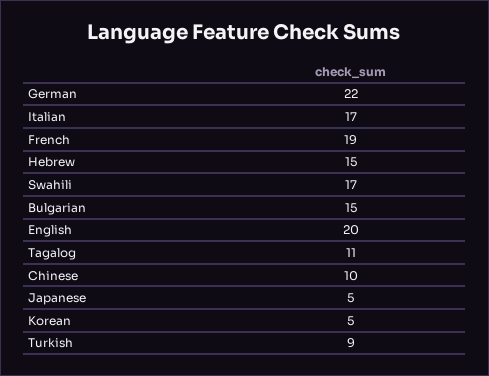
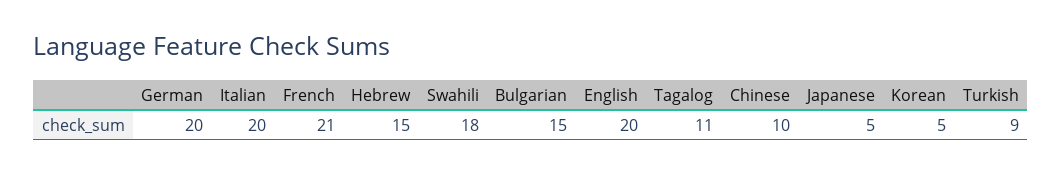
German: 22 -> 20
Italian: 17 -> 20
French: 19 -> 21
Swahili: 17 -> 18

